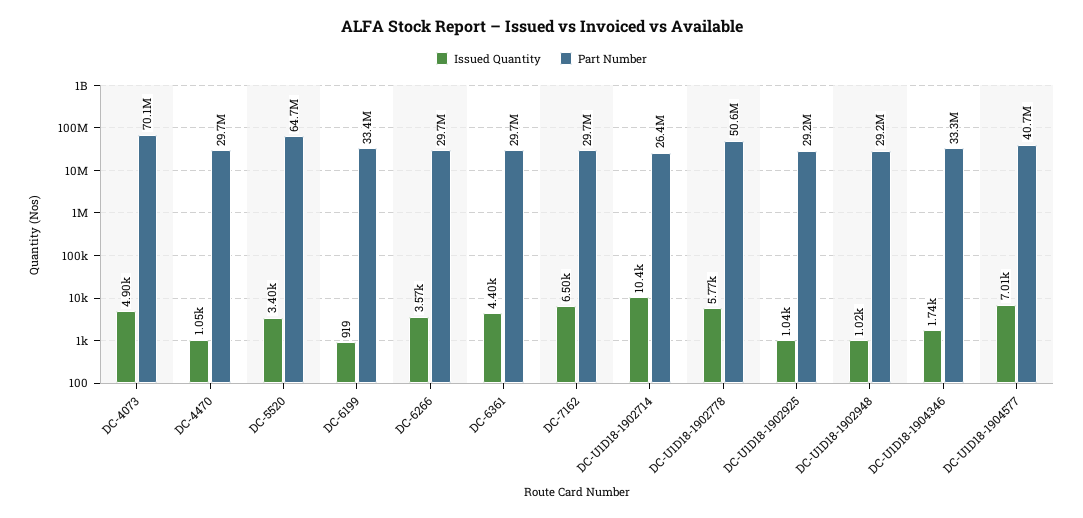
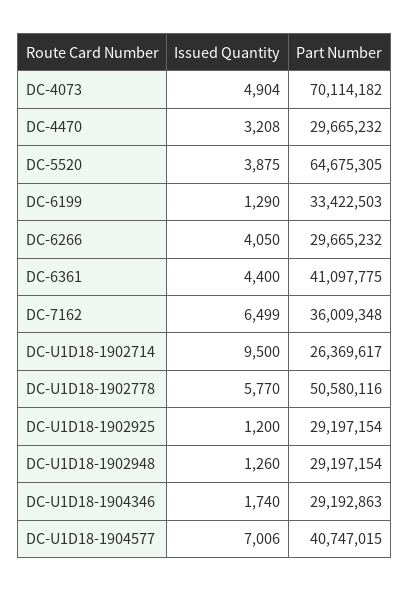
Issued Quantity, DC-4470: 1050 -> 3208
Issued Quantity, DC-5520: 3400 -> 3875
Issued Quantity, DC-6199: 919 -> 1290
Issued Quantity, DC-6266: 3570 -> 4050
Part Number, DC-6361: 29700000 -> 41097775
Part Number, DC-7162: 29700000 -> 36009348
Issued Quantity, DC-U1D18-1902714: 10400 -> 9500
Issued Quantity, DC-U1D18-1902925: 1040 -> 1200
Issued Quantity, DC-U1D18-1902948: 1020 -> 1260
Part Number, DC-U1D18-1904346: 33300000 -> 29192863

